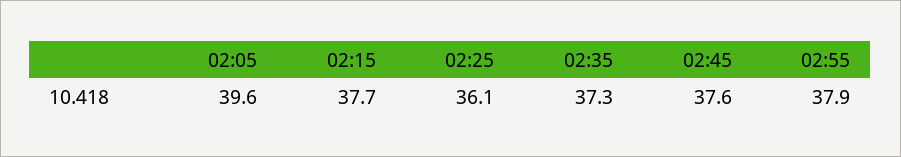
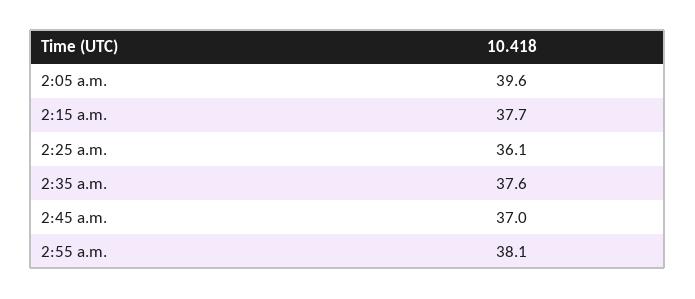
02:35: 37.3 -> 37.6
02:45: 37.6 -> 37
02:55: 37.9 -> 38.1

